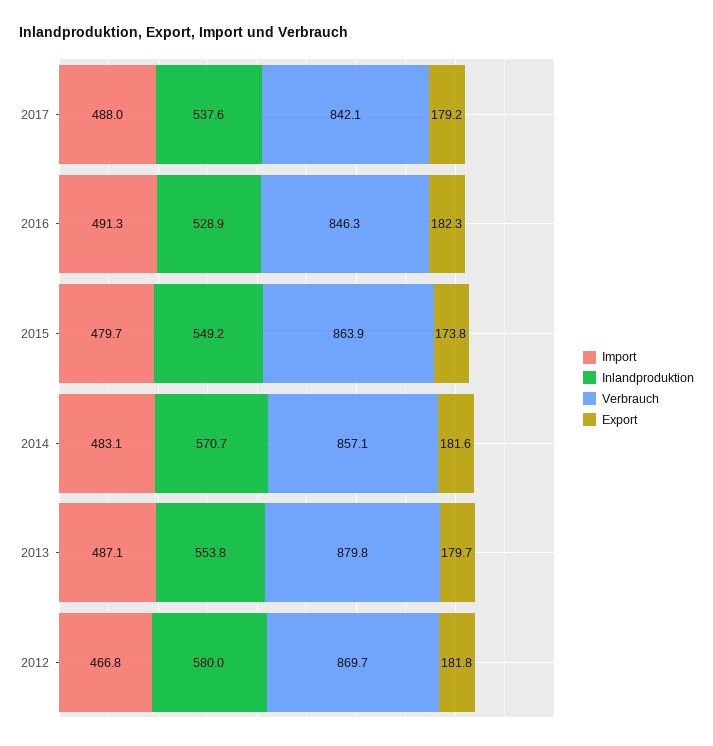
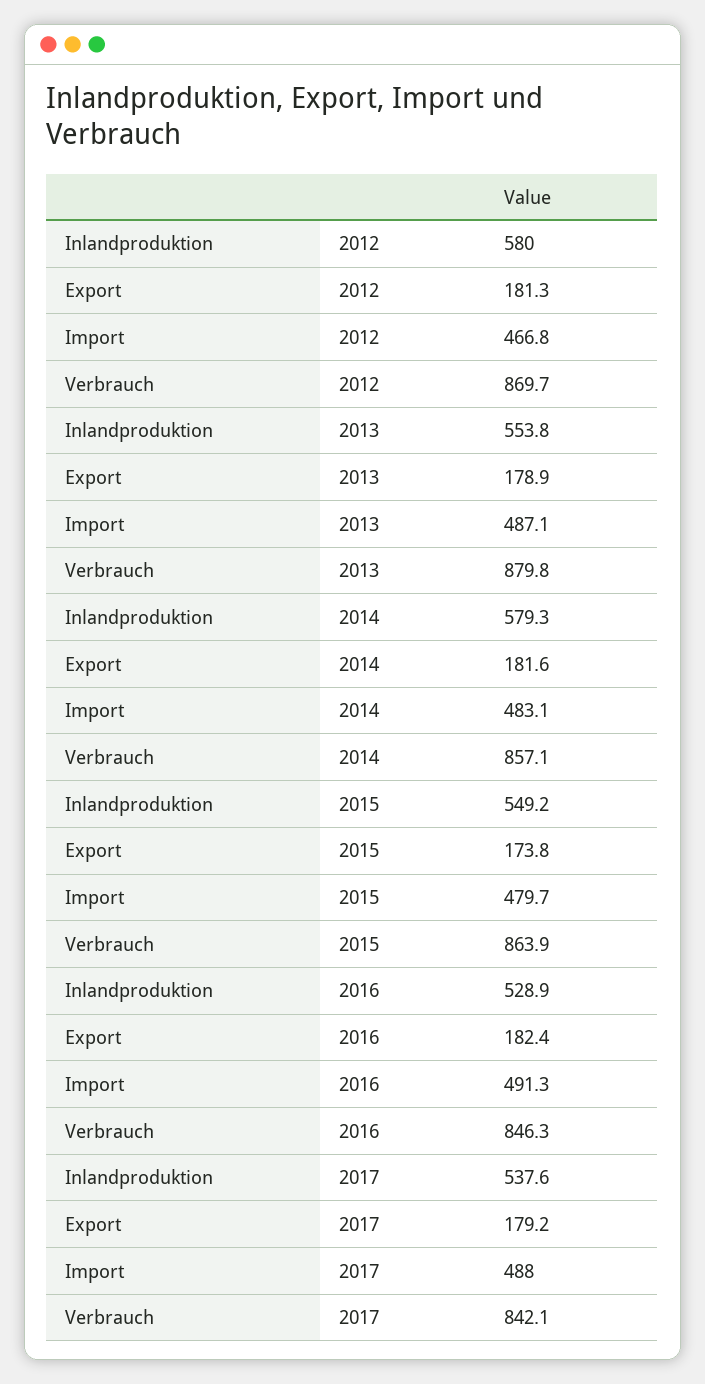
Export, 2016: 182.3 -> 182.4
Inlandproduktion, 2014: 570.7 -> 579.3
Export, 2013: 179.7 -> 178.9
Export, 2012: 181.8 -> 181.3

